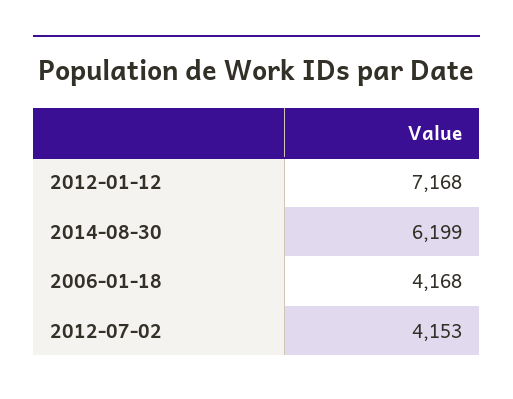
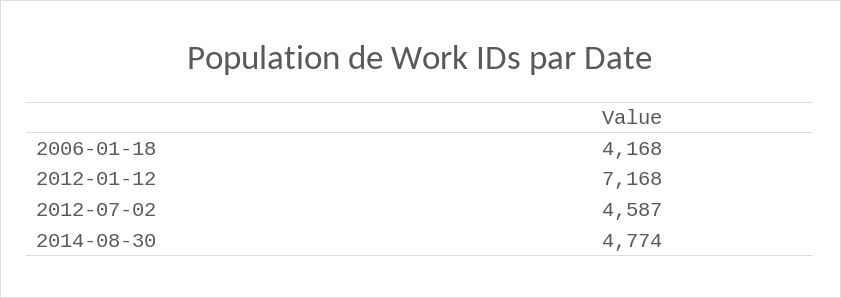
2014-08-30: 6199 -> 4774
2012-07-02: 4153 -> 4587

